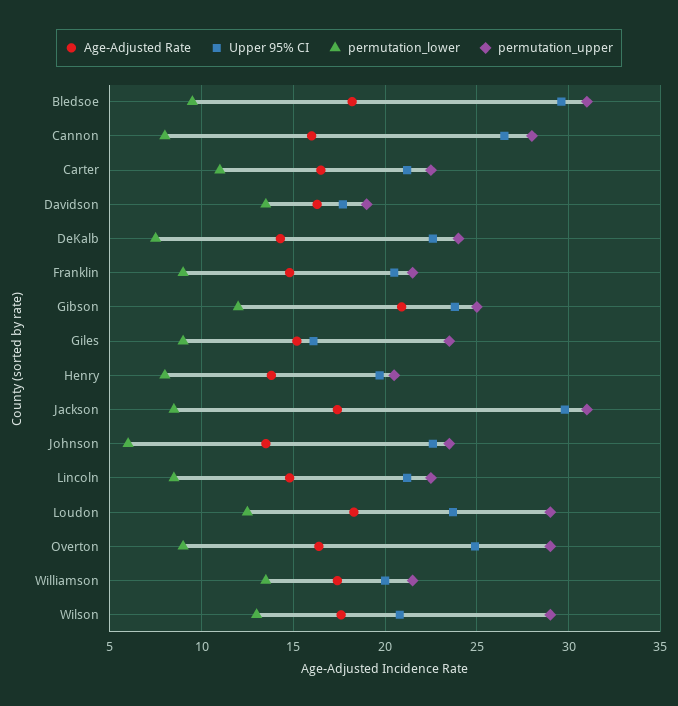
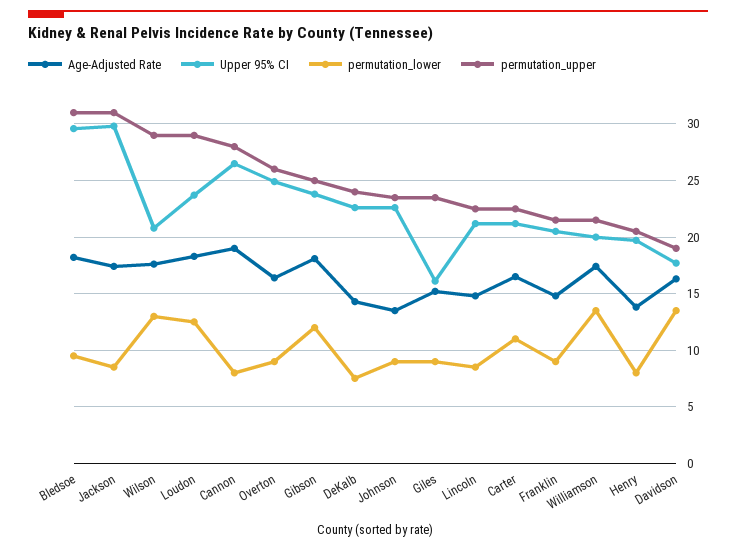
Age-Adjusted Rate, Cannon: 16 -> 19
Age-Adjusted Rate, Gibson: 21 -> 18
permutation_lower, Johnson: 6 -> 9
permutation_upper, Overton: 29 -> 26

